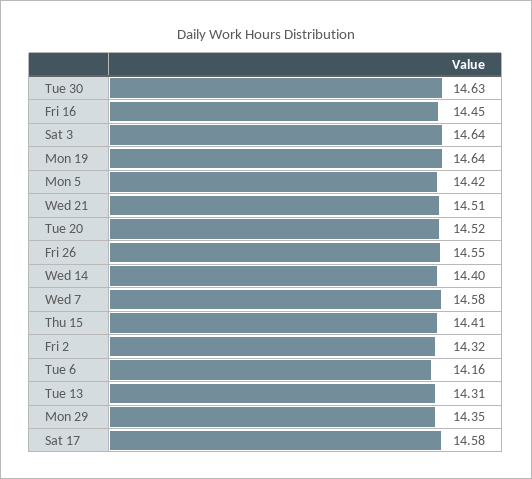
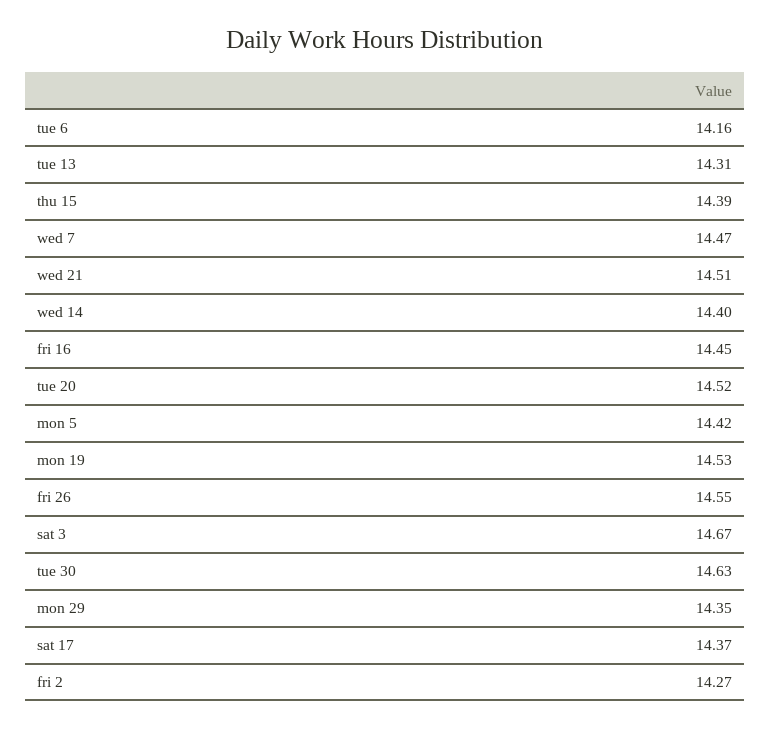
Sat 3: 14.64 -> 14.67
Mon 19: 14.64 -> 14.53
Wed 7: 14.58 -> 14.47
Thu 15: 14.41 -> 14.39
Fri 2: 14.32 -> 14.27
Sat 17: 14.58 -> 14.37

